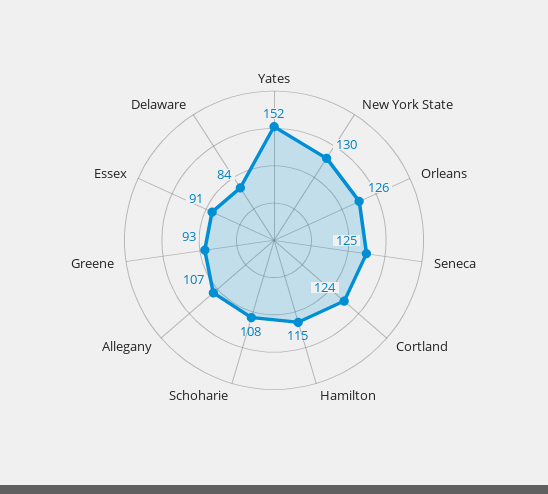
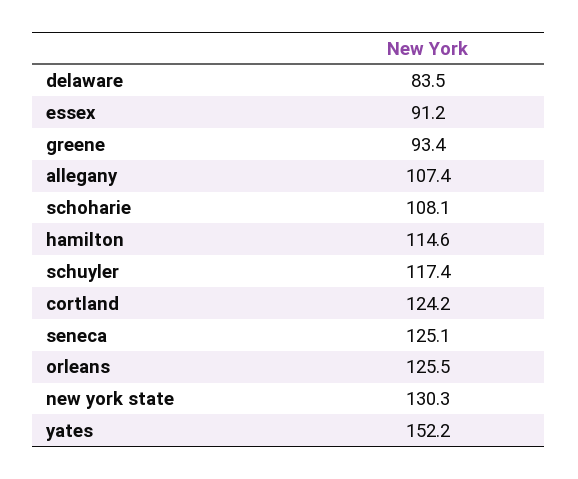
schuyler: none -> 117.4

